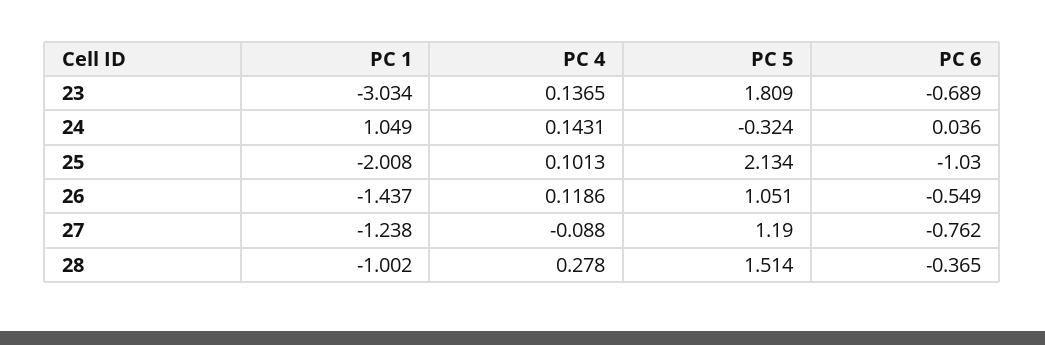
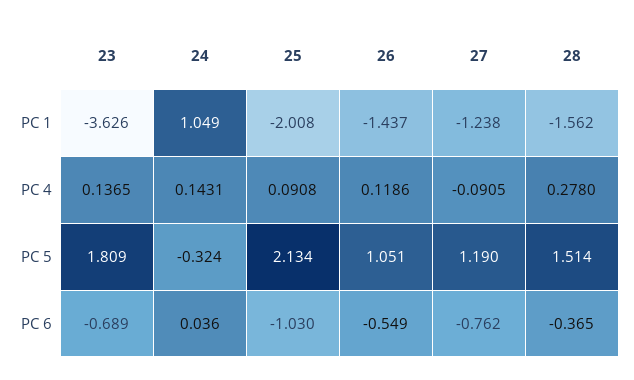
PC 1, 23: -3.034 -> -3.626
PC 4, 25: 0.1013 -> 0.0908
PC 4, 27: -0.088 -> -0.0905
PC 1, 28: -1.002 -> -1.562

